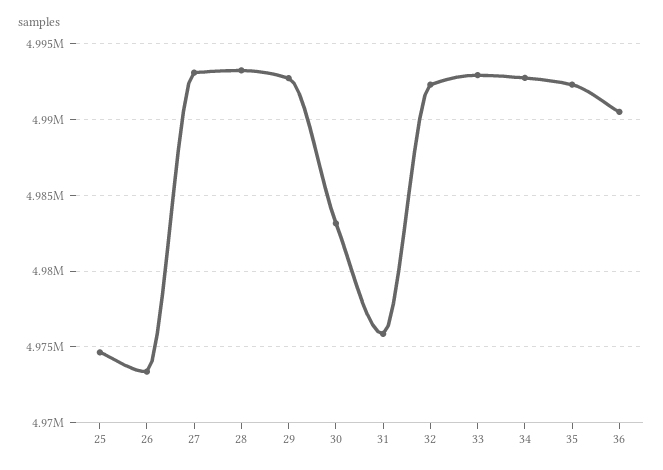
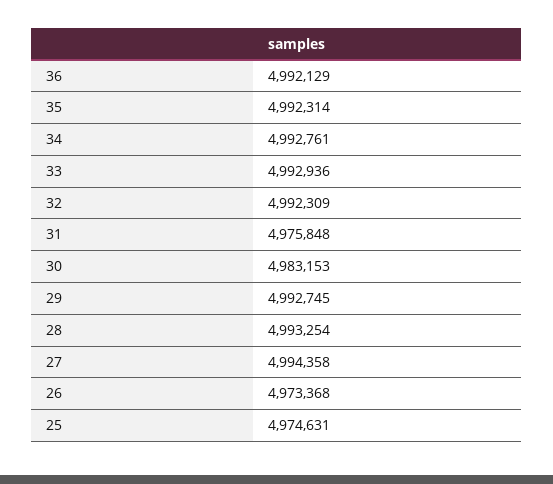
27: 4993000 -> 4994358
36: 4990500 -> 4992129

